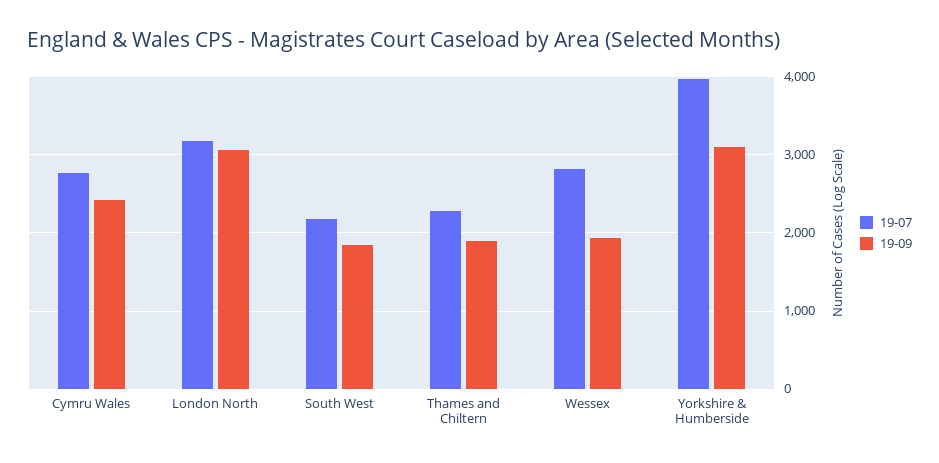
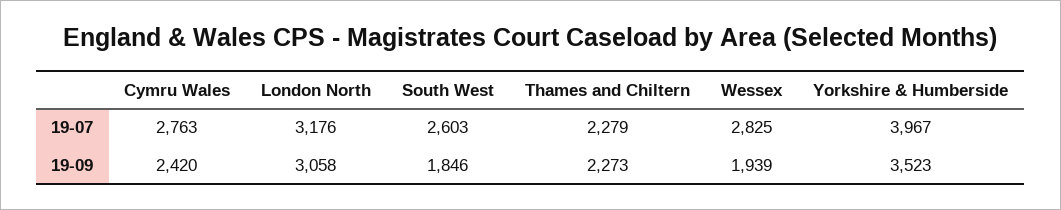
19-07, South West: 2200 -> 2603
19-09, Thames and Chiltern: 1900 -> 2273
19-09, Yorkshire & Humberside: 3100 -> 3523

